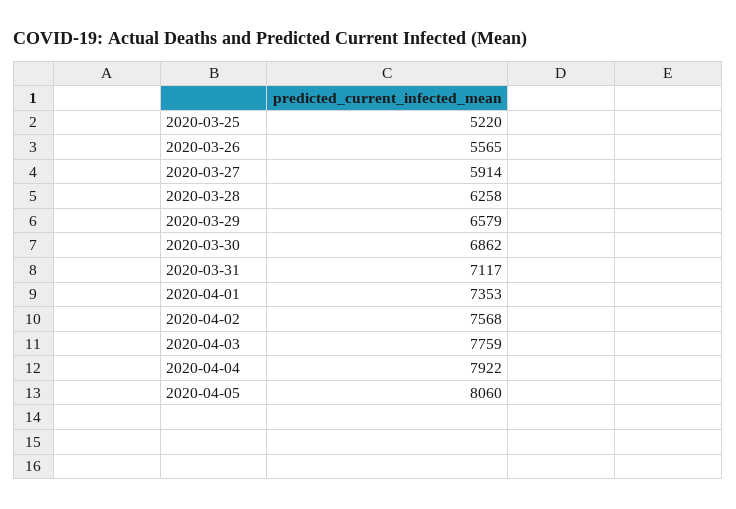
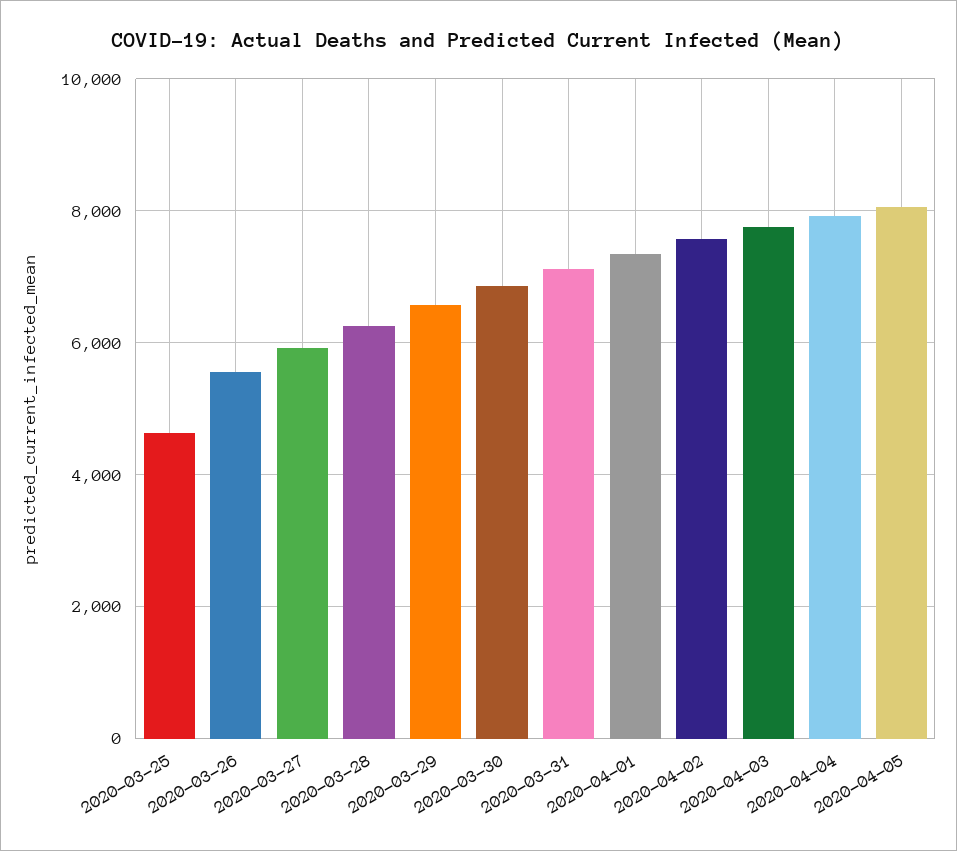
2020-03-25: 5220 -> 4600

